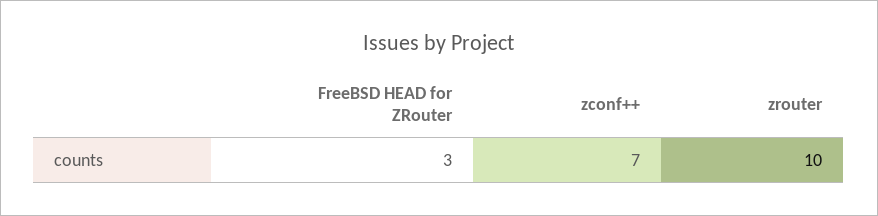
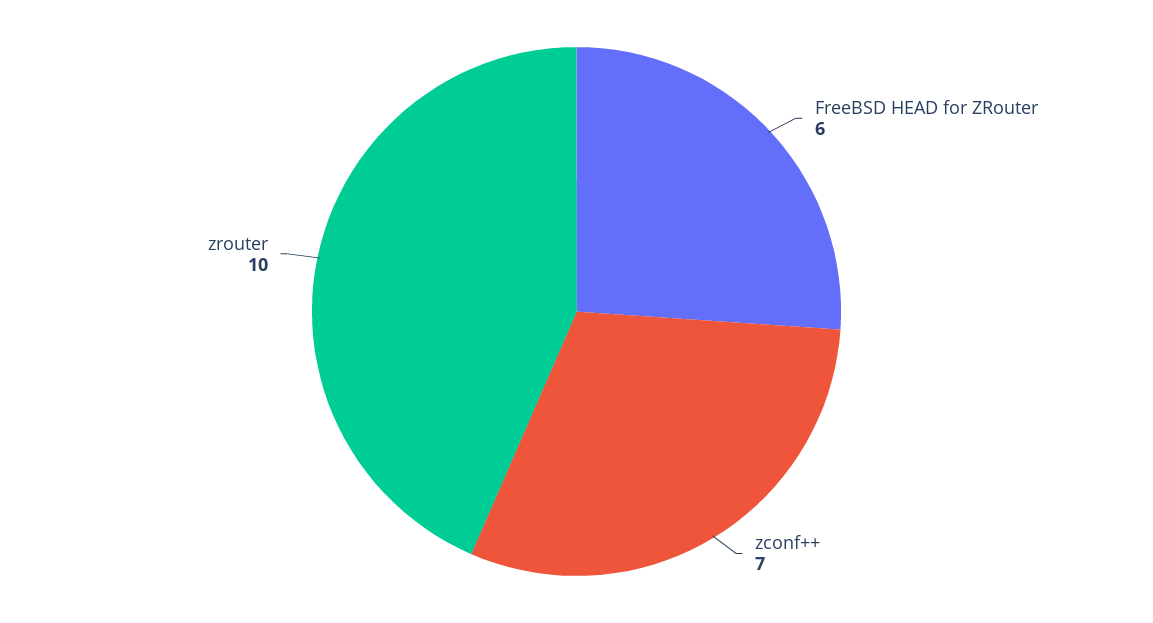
FreeBSD HEAD for ZRouter: 3 -> 6

